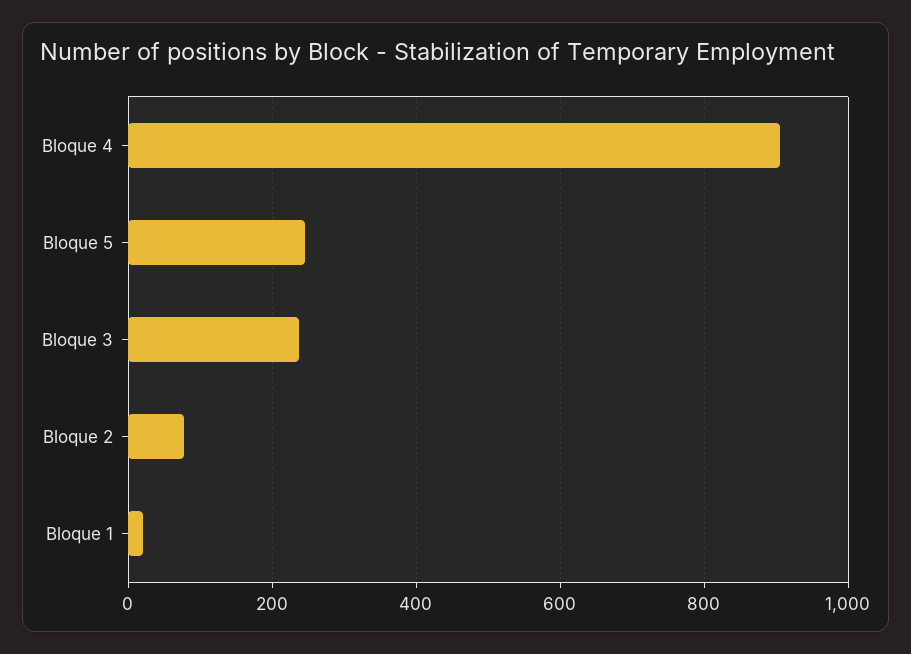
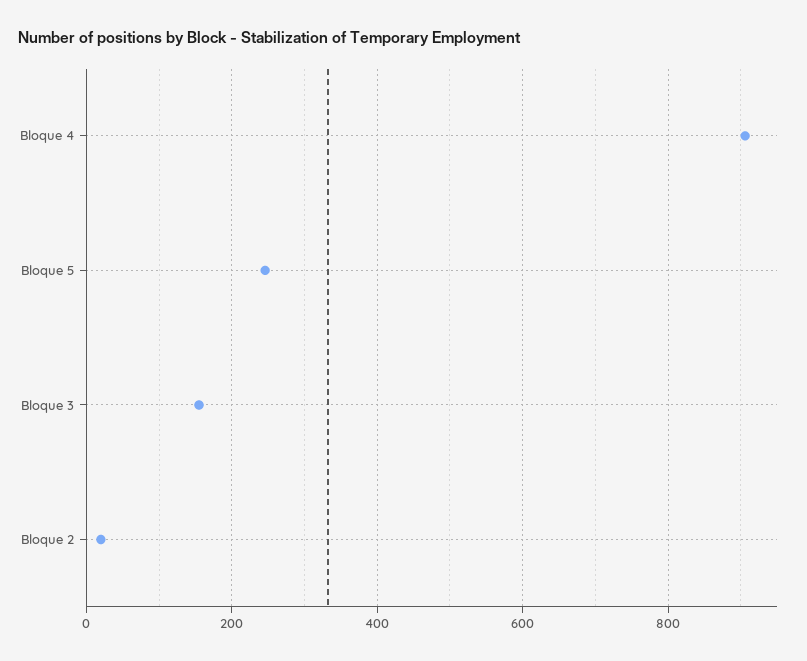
Bloque 3: 240 -> 160
Bloque 2: 80 -> 20
Bloque 1: 20 -> none

